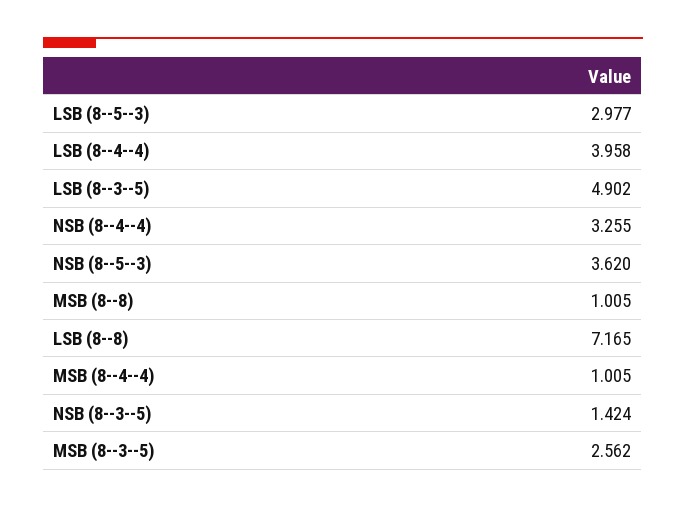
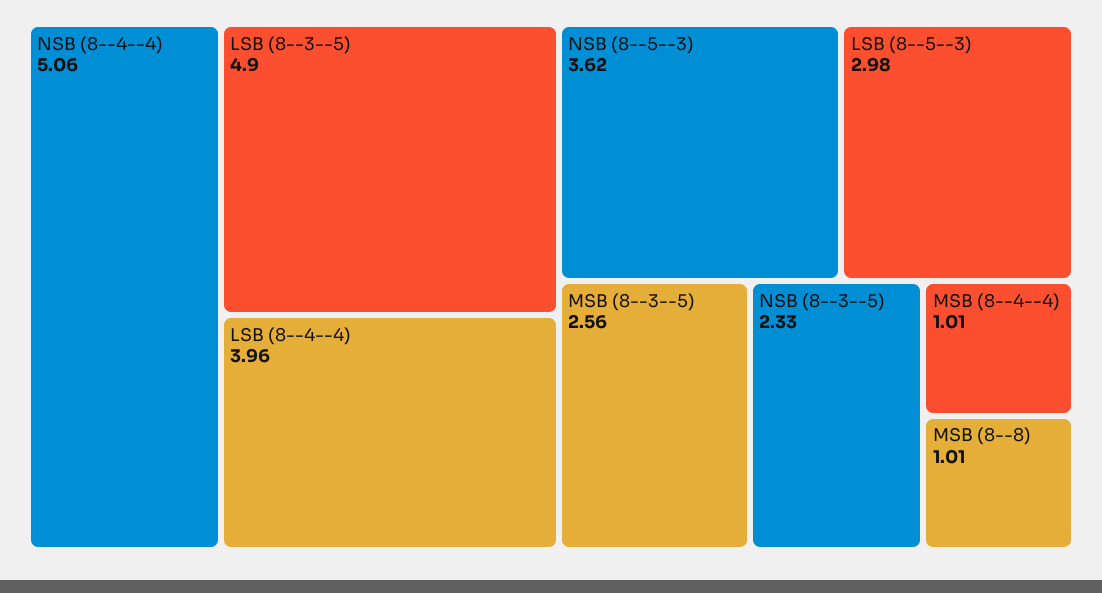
NSB (8--4--4): 3.255 -> 5.06
LSB (8--8): 7.165 -> none
NSB (8--3--5): 1.424 -> 2.33

